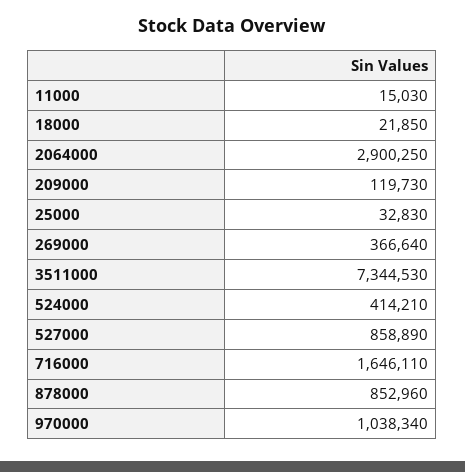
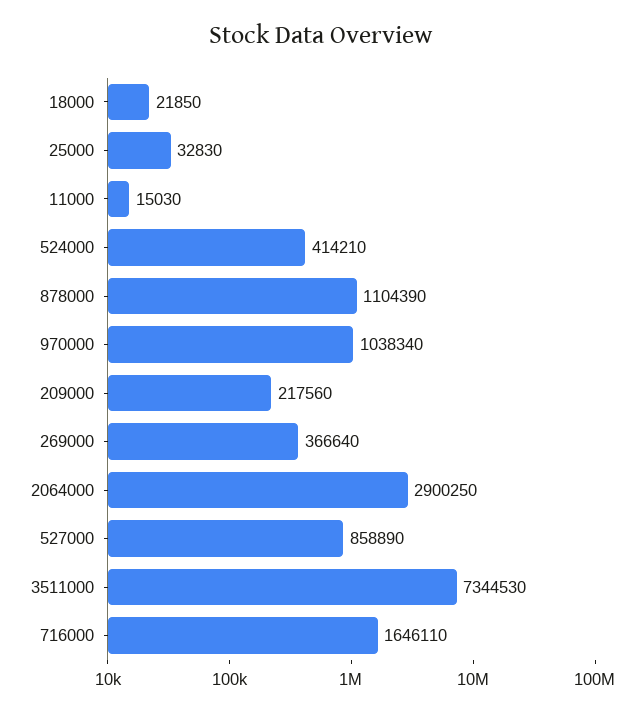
209000: 119730 -> 217560
878000: 852960 -> 1104390

